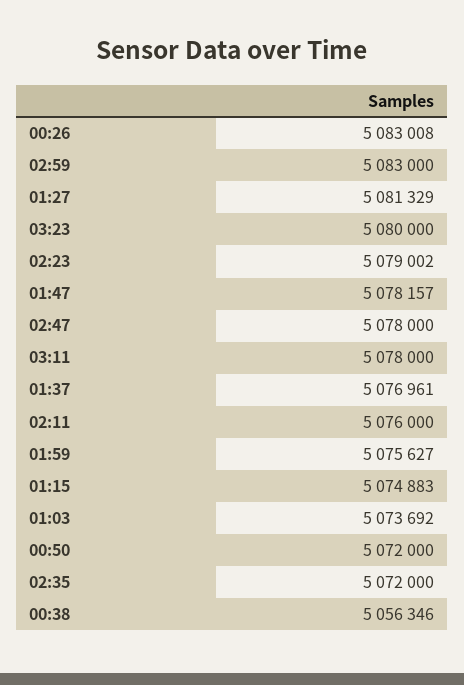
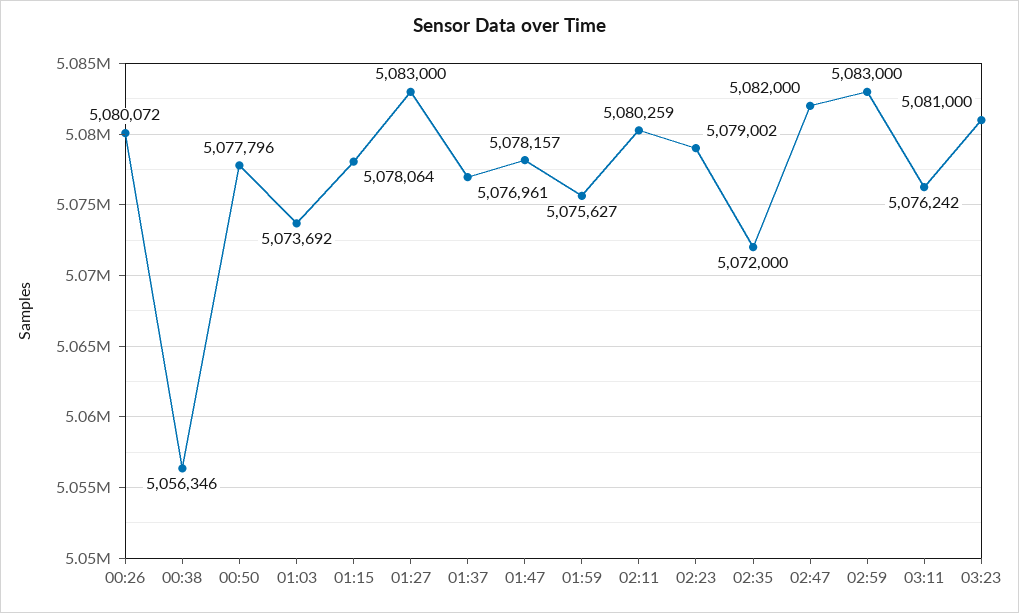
00:26: 5083008 -> 5080072
01:27: 5081329 -> 5083000
03:23: 5080000 -> 5081000
02:47: 5078000 -> 5082000
03:11: 5078000 -> 5076242
02:11: 5076000 -> 5080259
01:15: 5074883 -> 5078064
00:50: 5072000 -> 5077796

